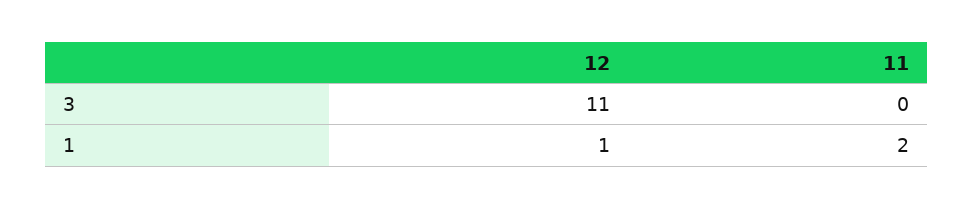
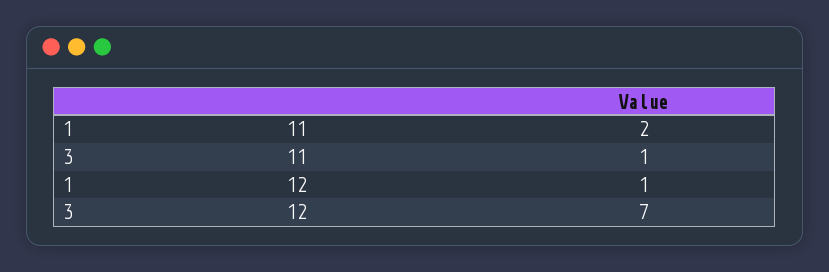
12, 3: 11 -> 7
11, 3: 0 -> 1

